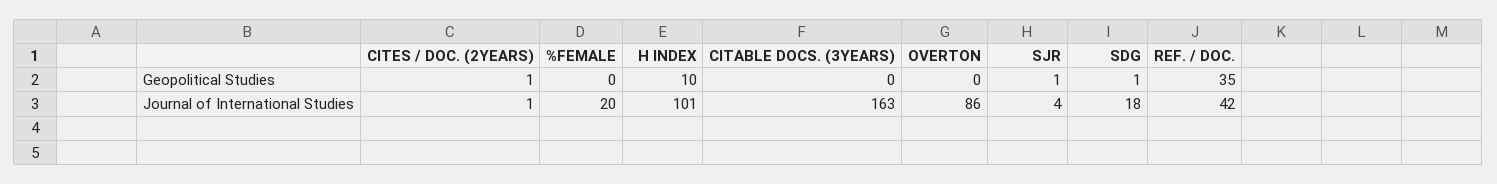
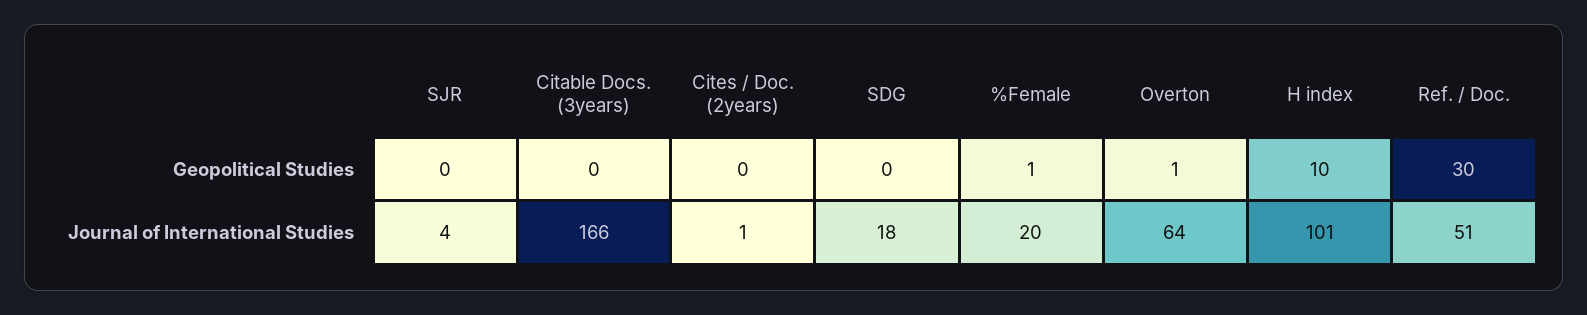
CITES / DOC. (2YEARS), Geopolitical Studies: 1 -> 0
%FEMALE, Geopolitical Studies: 0 -> 1
OVERTON, Geopolitical Studies: 0 -> 1
SJR, Geopolitical Studies: 1 -> 0
SDG, Geopolitical Studies: 1 -> 0
REF. / DOC., Geopolitical Studies: 35 -> 30
CITABLE DOCS. (3YEARS), Journal of International Studies: 163 -> 166
OVERTON, Journal of International Studies: 86 -> 64
REF. / DOC., Journal of International Studies: 42 -> 51

